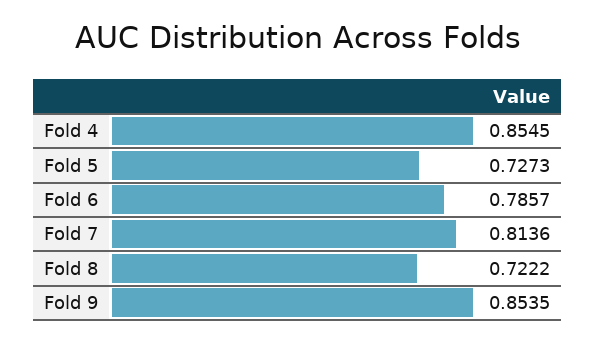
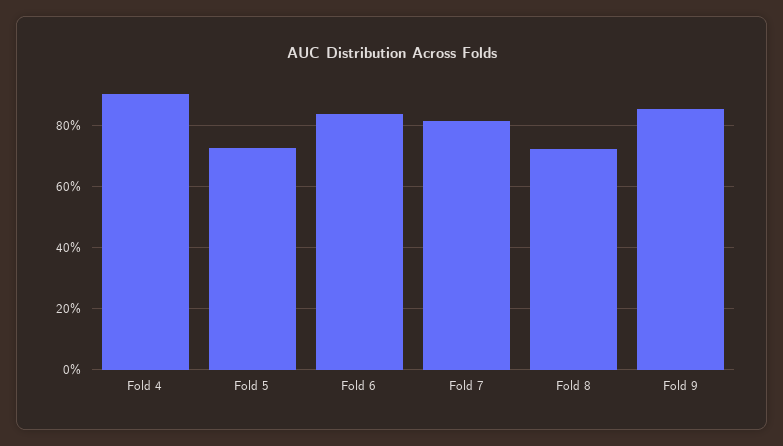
Fold 4: 0.8545 -> 0.9
Fold 6: 0.7857 -> 0.84

